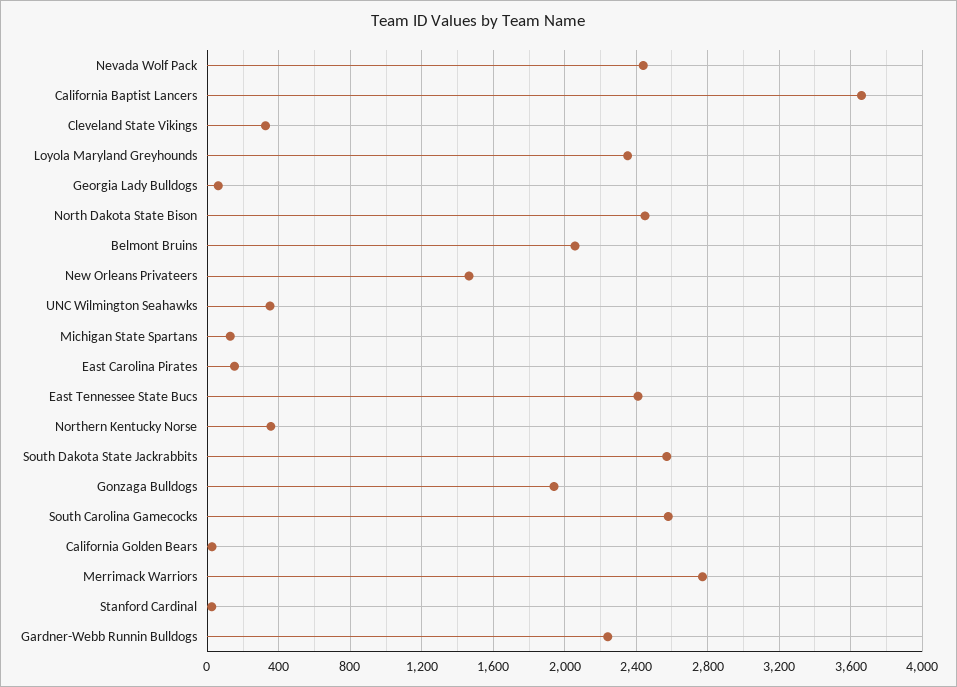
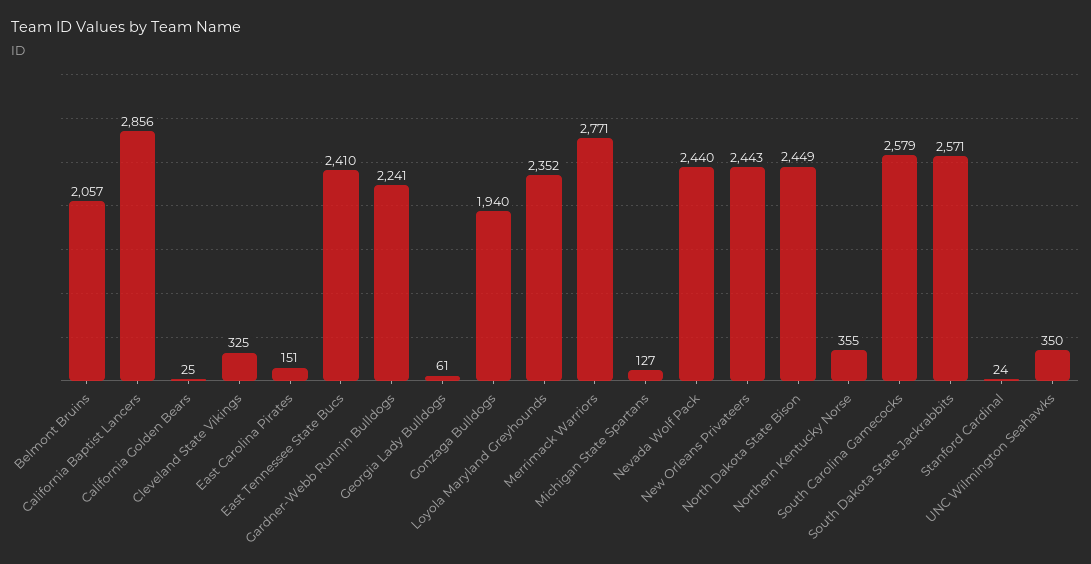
California Baptist Lancers: 3650 -> 2856
New Orleans Privateers: 1450 -> 2443

